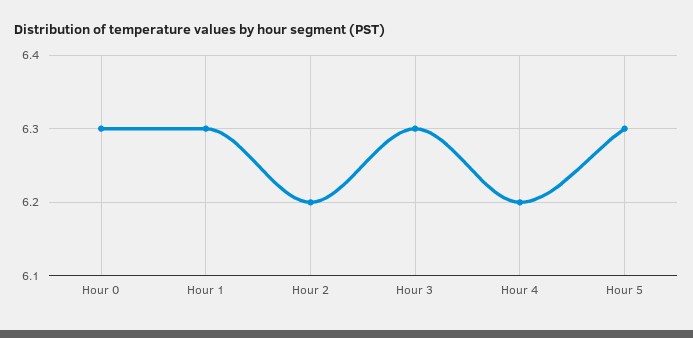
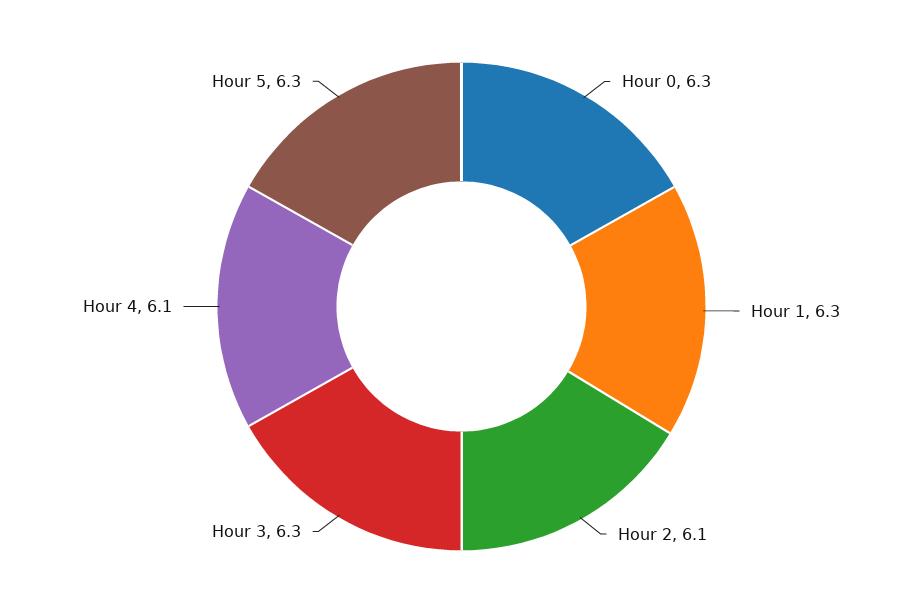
Hour 2: 6.2 -> 6.1
Hour 4: 6.2 -> 6.1

